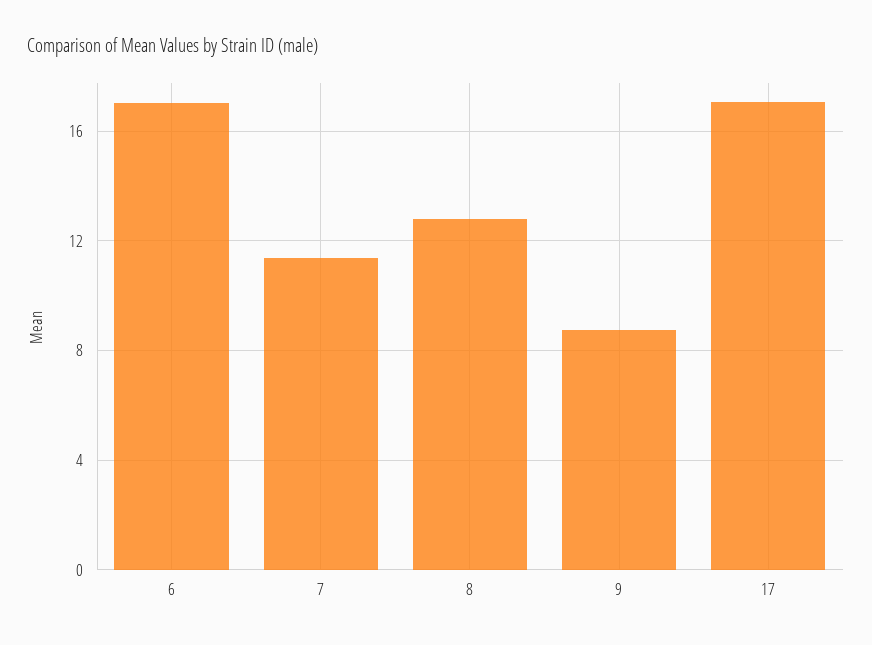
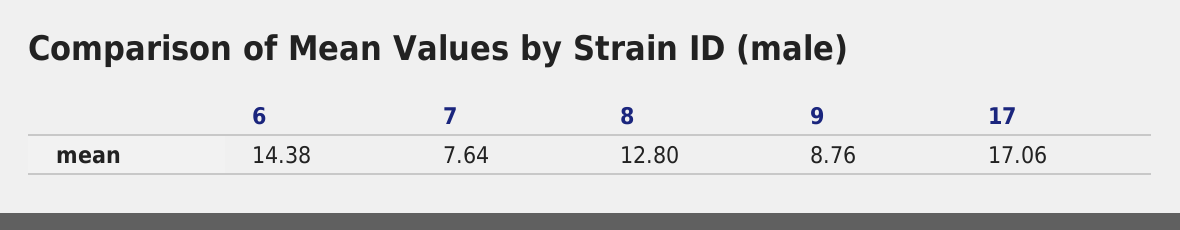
6: 17 -> 14.38
7: 11.5 -> 7.64

